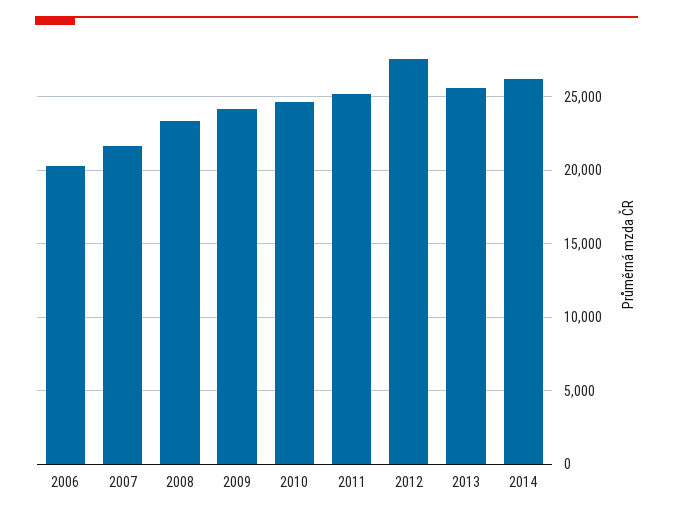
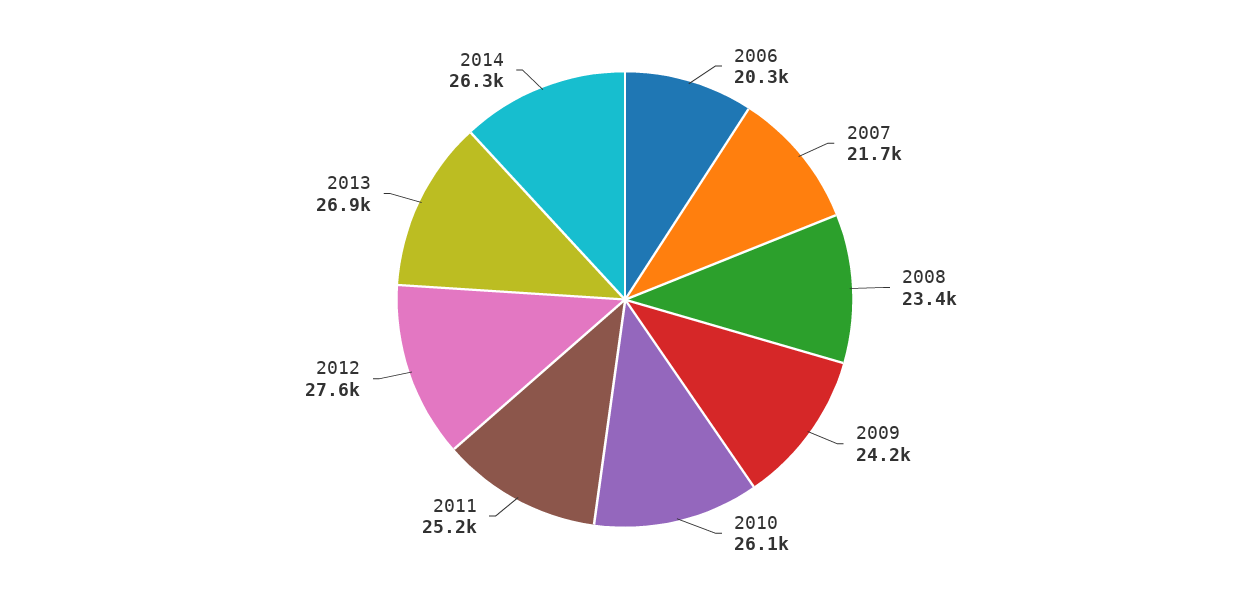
2010: 24500 -> 26100
2013: 25500 -> 26900

